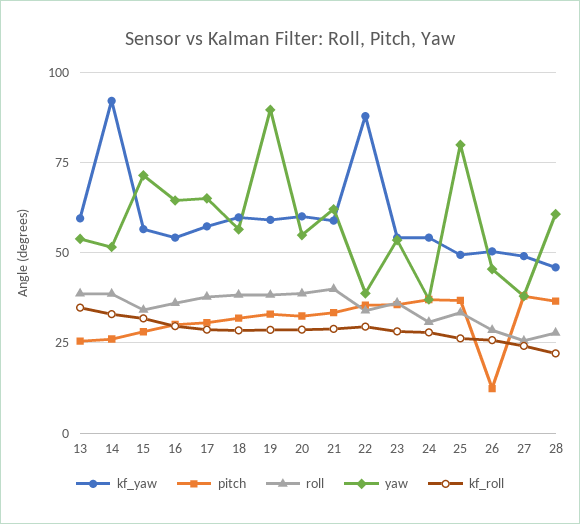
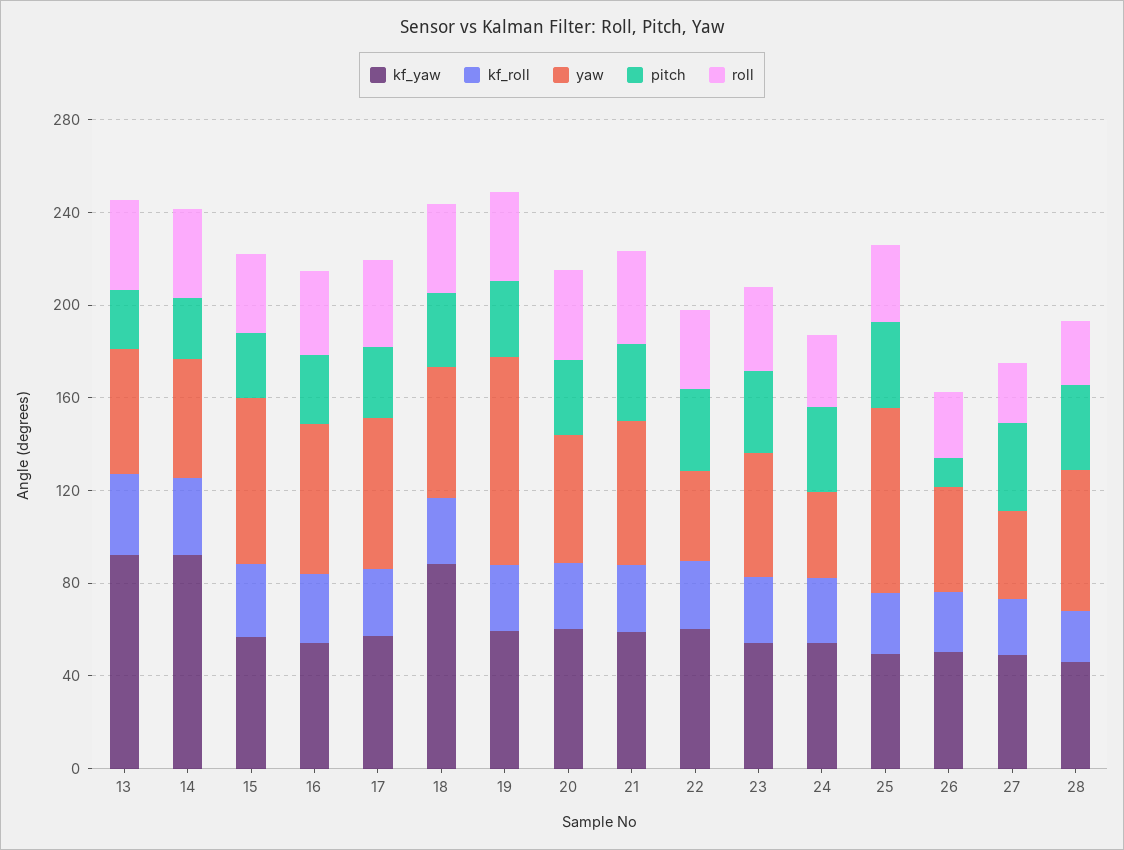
kf_yaw, 13: 60 -> 90
kf_yaw, 18: 60 -> 90
kf_yaw, 22: 87.5 -> 60

